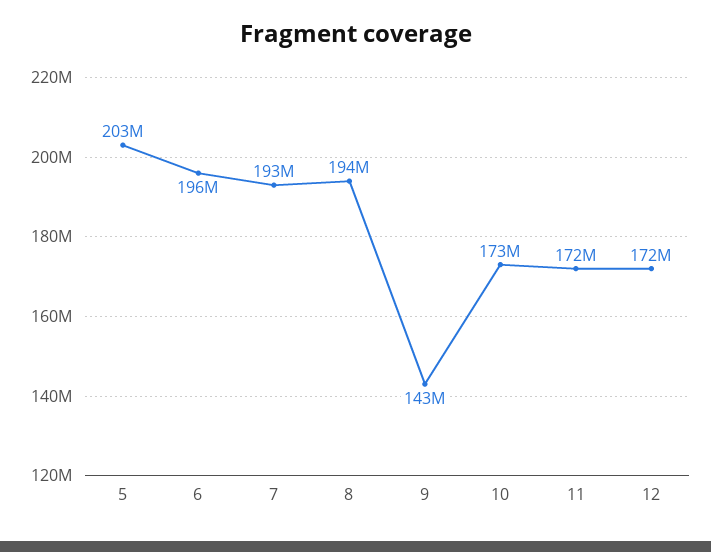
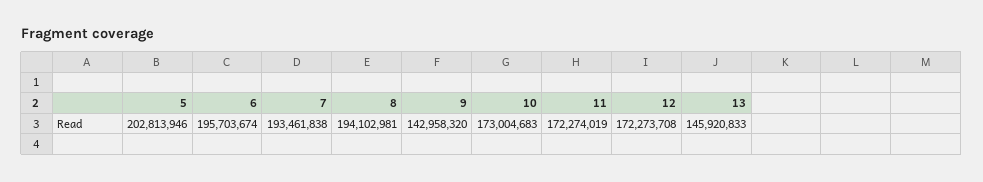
13: none -> 145920833

